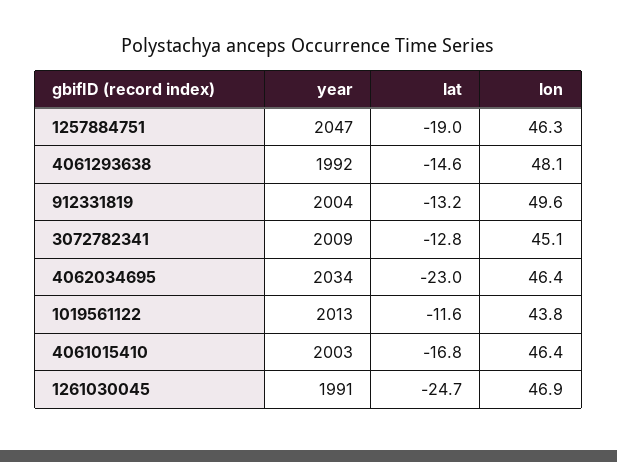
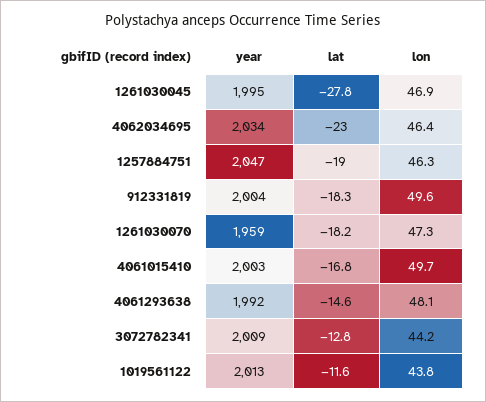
lat, 912331819: -13.2 -> -18.3
lon, 3072782341: 45.1 -> 44.2
lon, 4061015410: 46.4 -> 49.7
year, 1261030045: 1991 -> 1995
lat, 1261030045: -24.7 -> -27.8
year, 1261030070: none -> 1959
lat, 1261030070: none -> -18.2
lon, 1261030070: none -> 47.3

